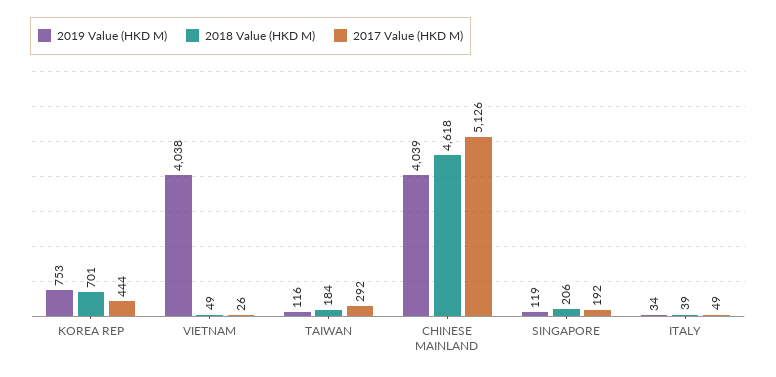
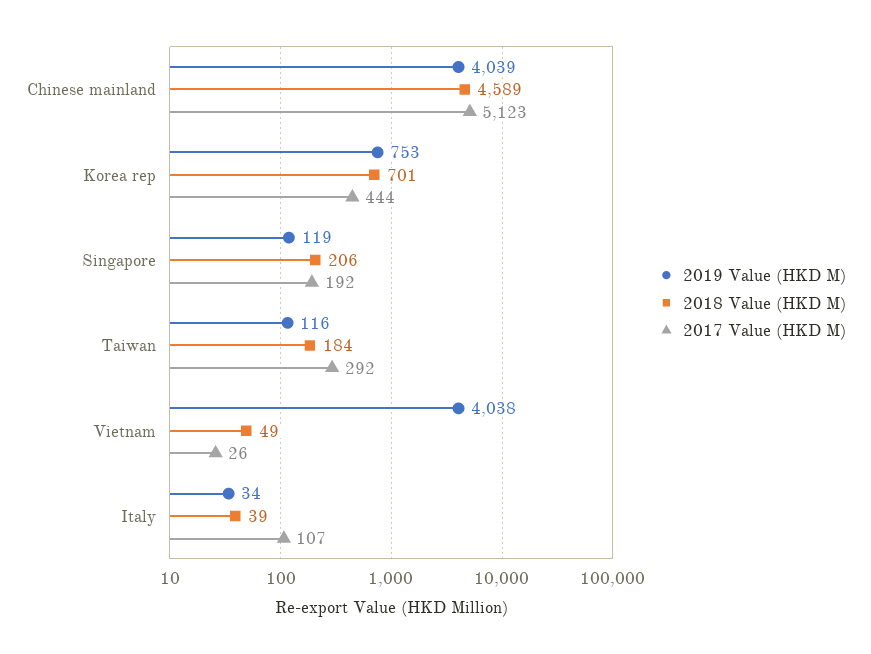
2018 Value (HKD M), CHINESE MAINLAND: 4618 -> 4589
2017 Value (HKD M), CHINESE MAINLAND: 5126 -> 5123
2017 Value (HKD M), ITALY: 49 -> 107

